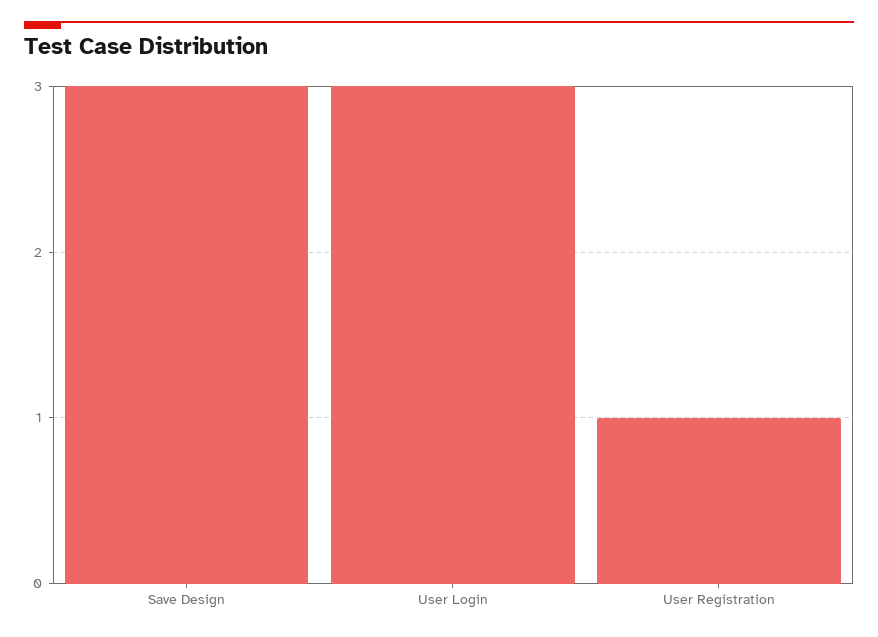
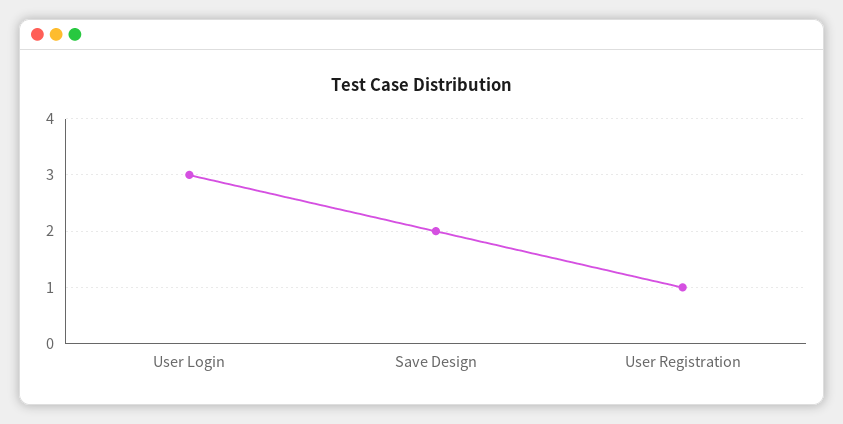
Save Design: 3 -> 2

